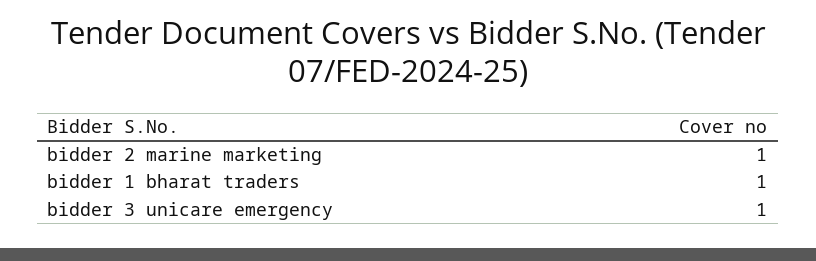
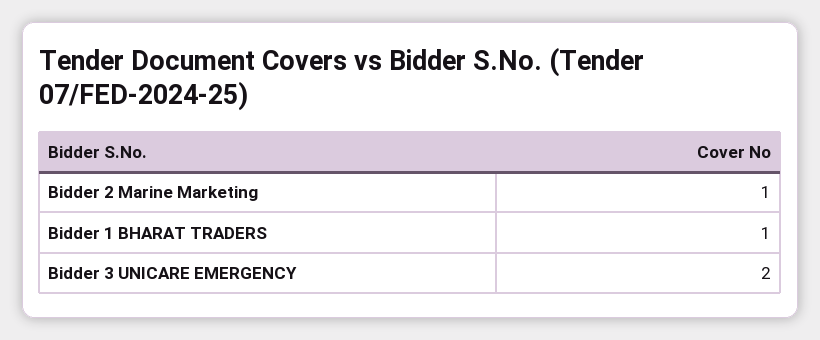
bidder 3 unicare emergency: 1 -> 2

